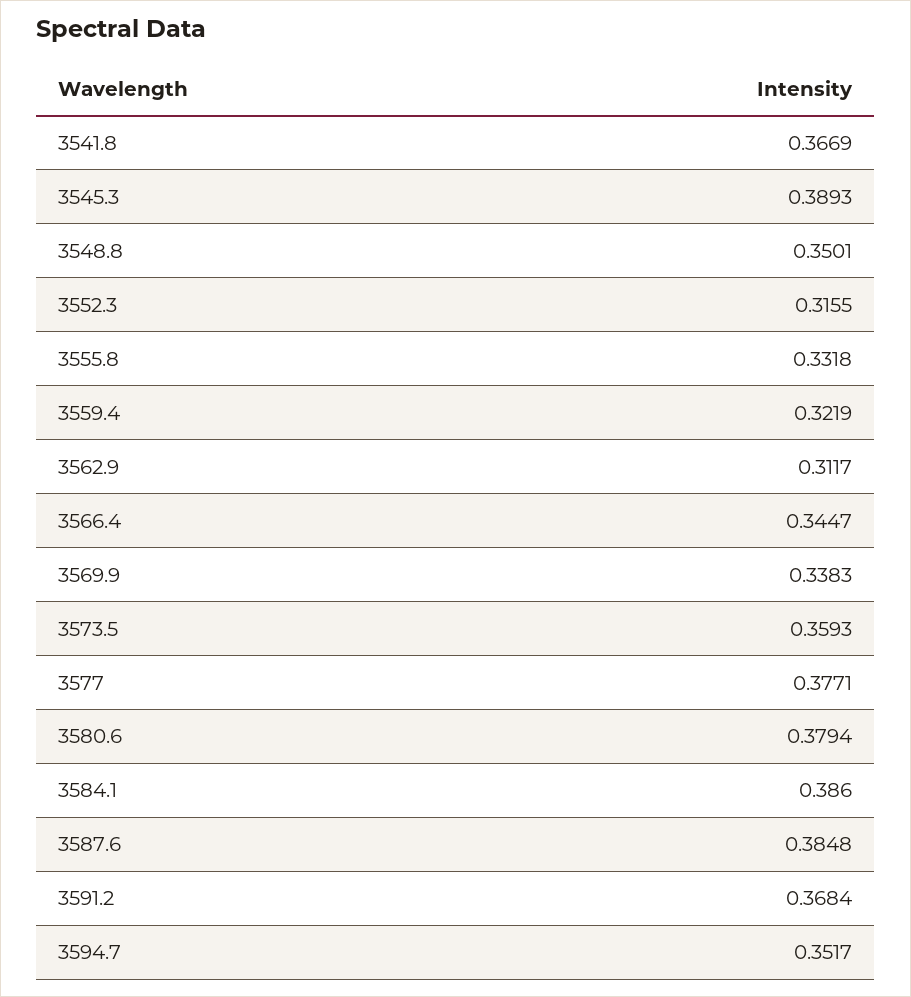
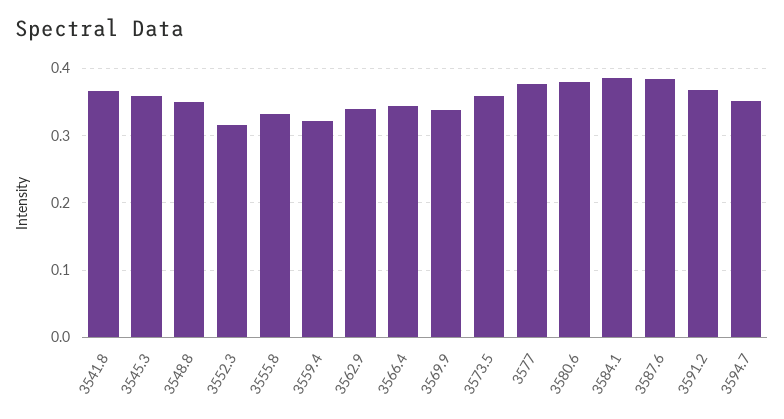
3545.3: 0.3893 -> 0.36
3562.9: 0.3117 -> 0.34

